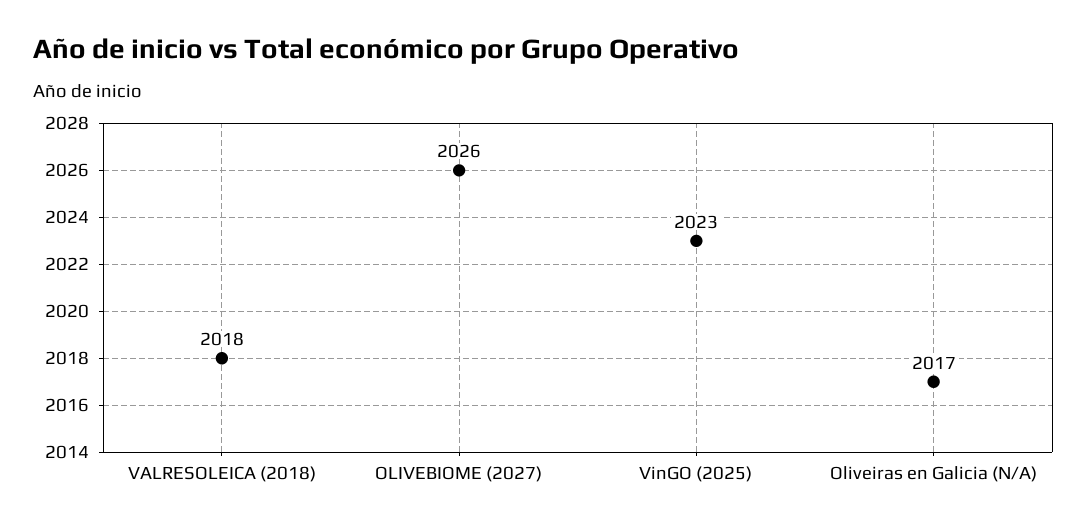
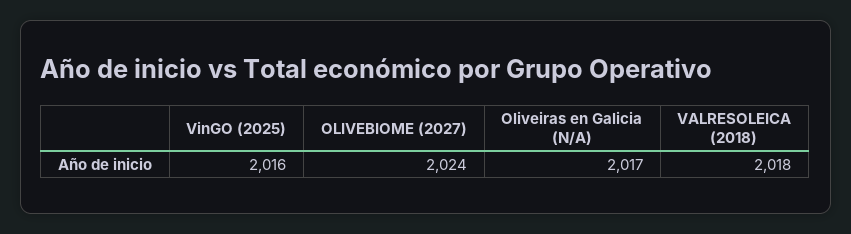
OLIVEBIOME (2027): 2026 -> 2024
VinGO (2025): 2023 -> 2016

